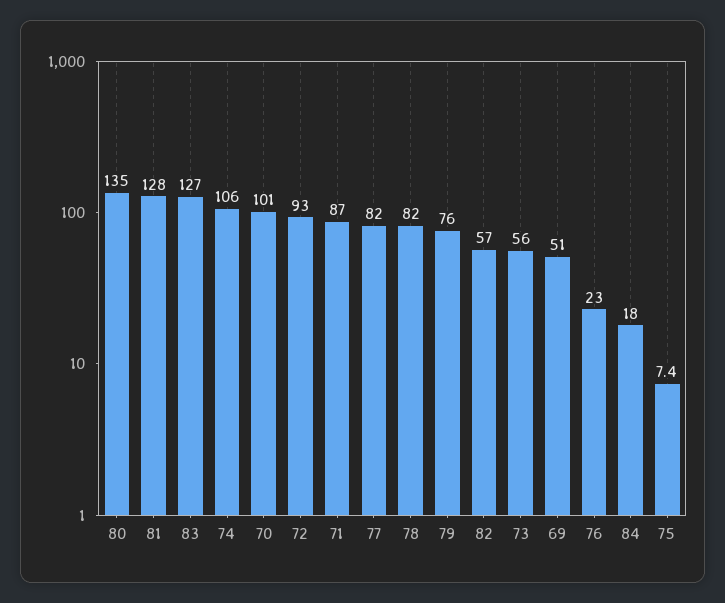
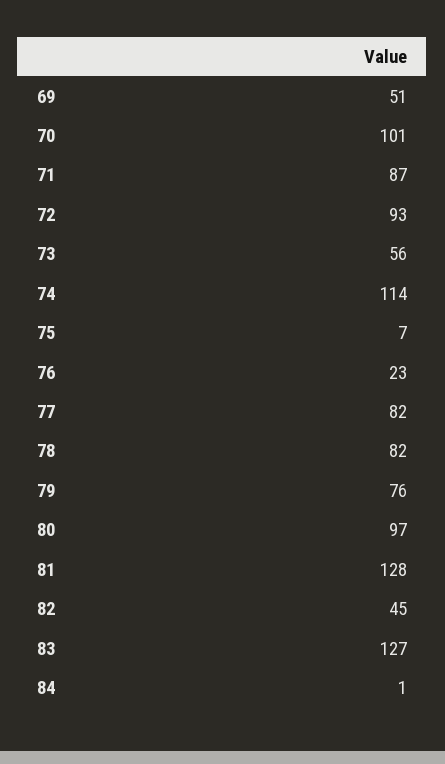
80: 135 -> 97
74: 106 -> 114
82: 57 -> 45
84: 18 -> 1

